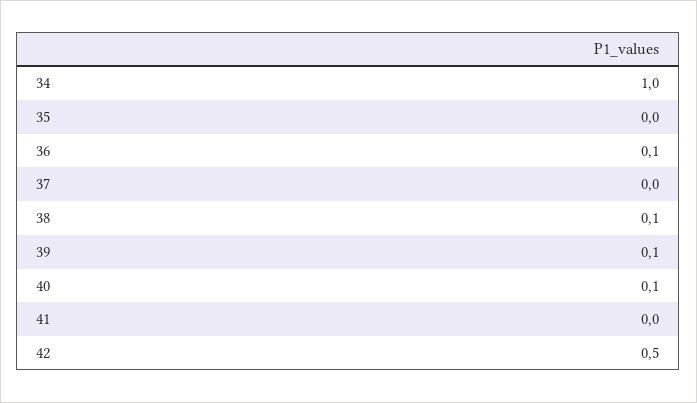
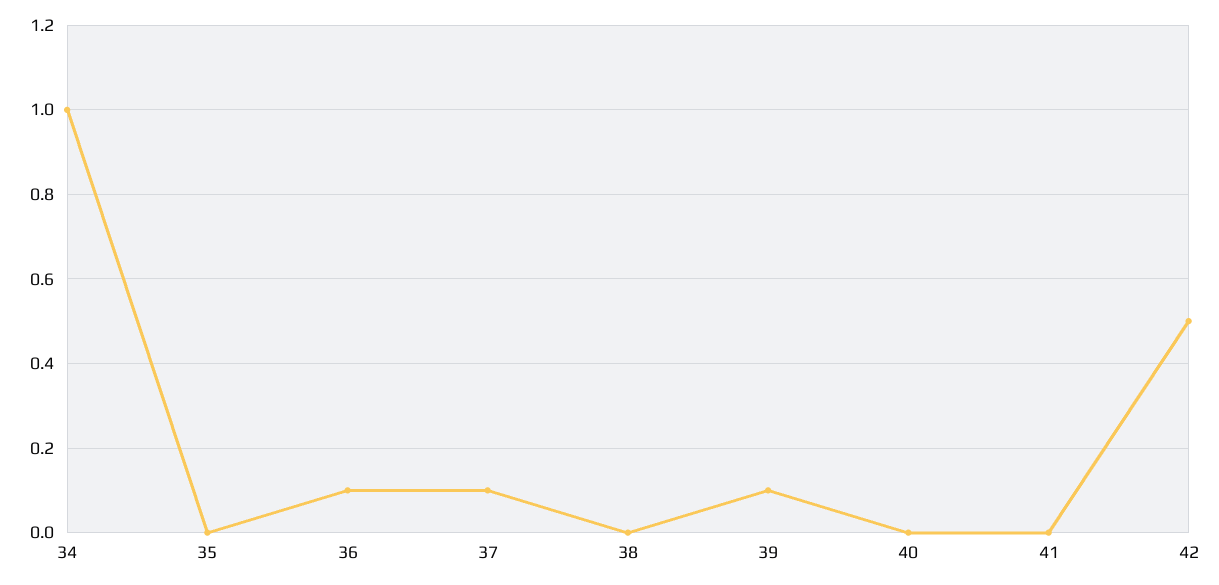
37: 0 -> 0.1
38: 0.1 -> 0
40: 0.1 -> 0

